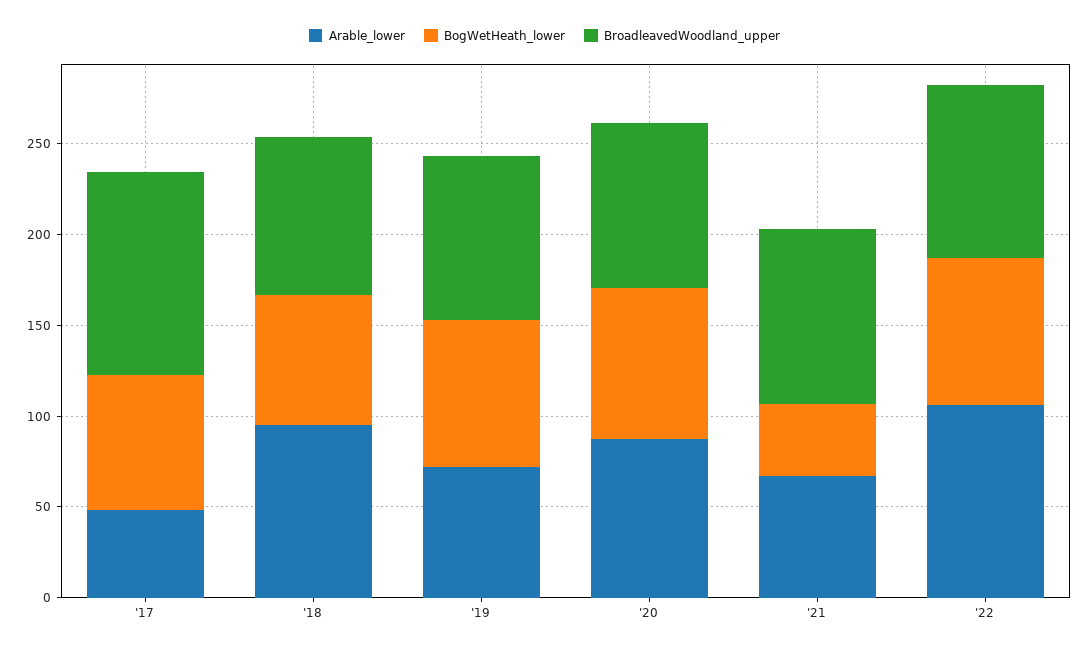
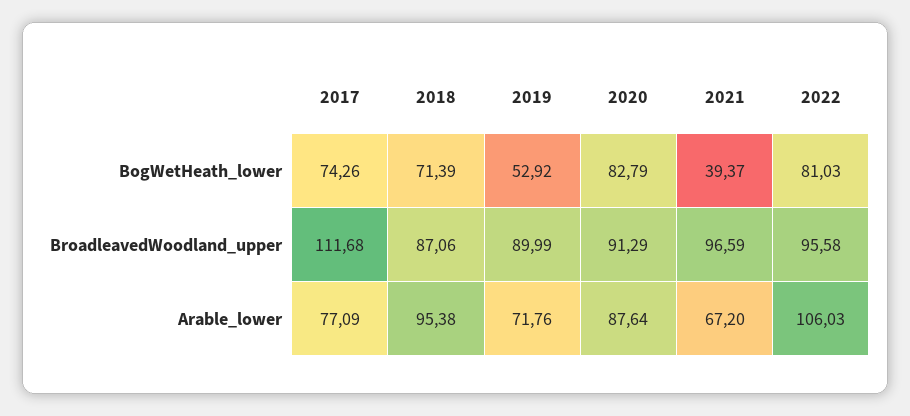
Arable_lower, '17: 50 -> 77.09
BogWetHeath_lower, '19: 80 -> 52.92

